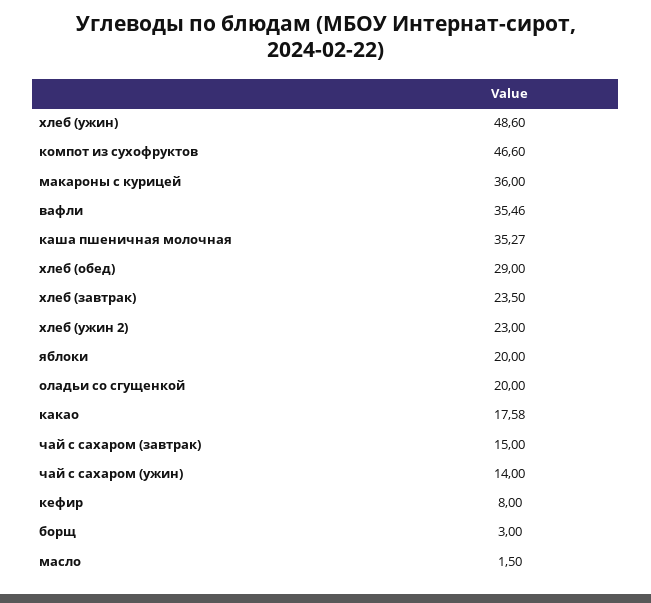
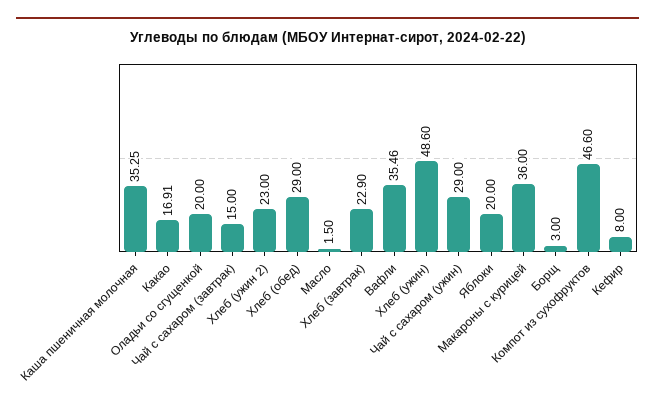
каша пшеничная молочная: 35.27 -> 35.25
хлеб (завтрак): 23.5 -> 22.9
какао: 17.58 -> 16.91
чай с сахаром (ужин): 14 -> 29

